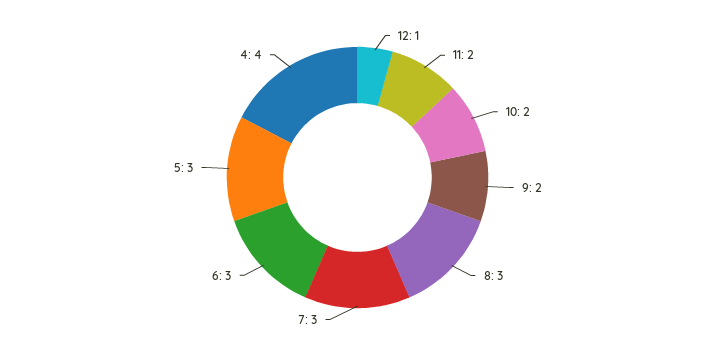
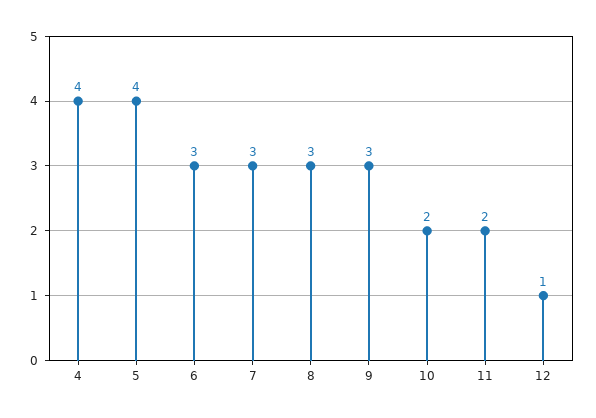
9: 2 -> 3
5: 3 -> 4

